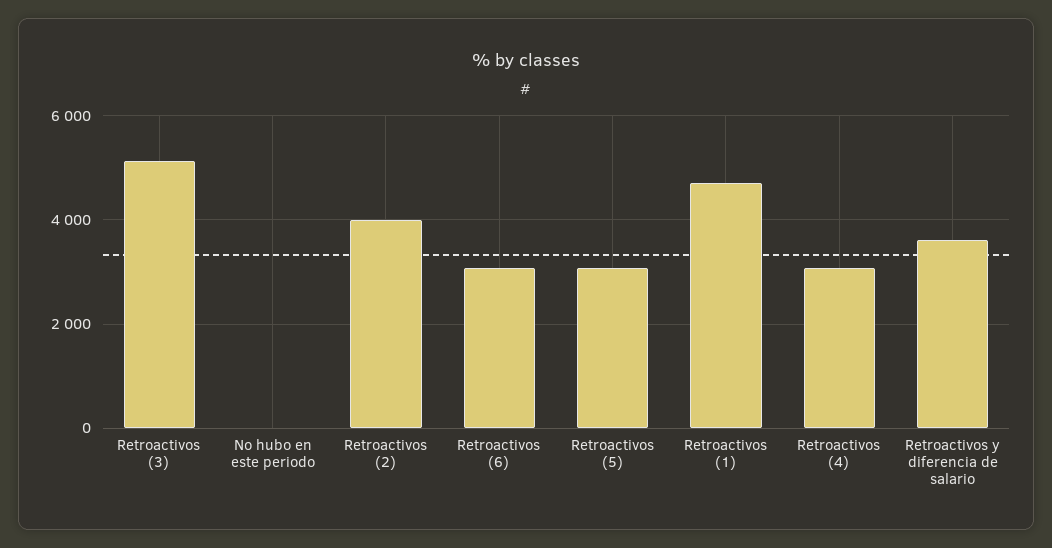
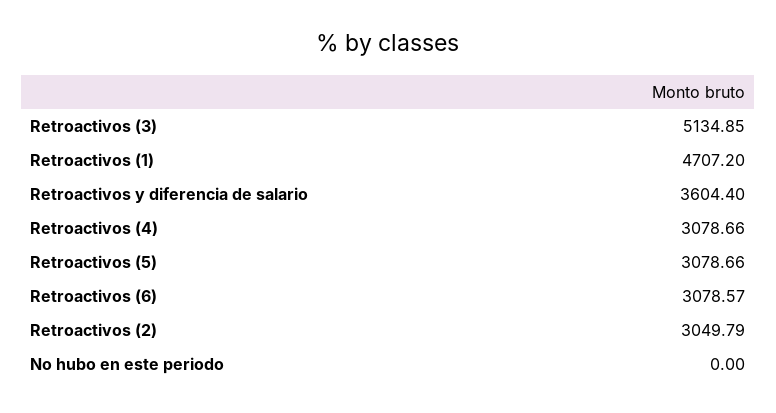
Retroactivos (2): 4000 -> 3049.79

